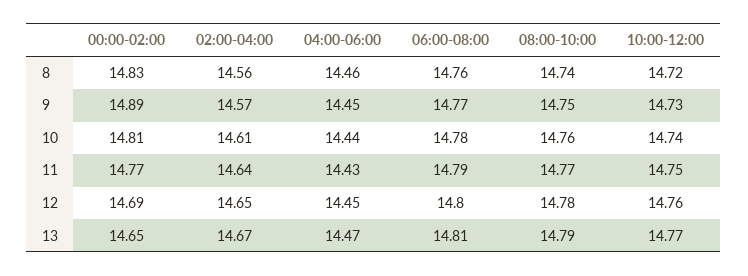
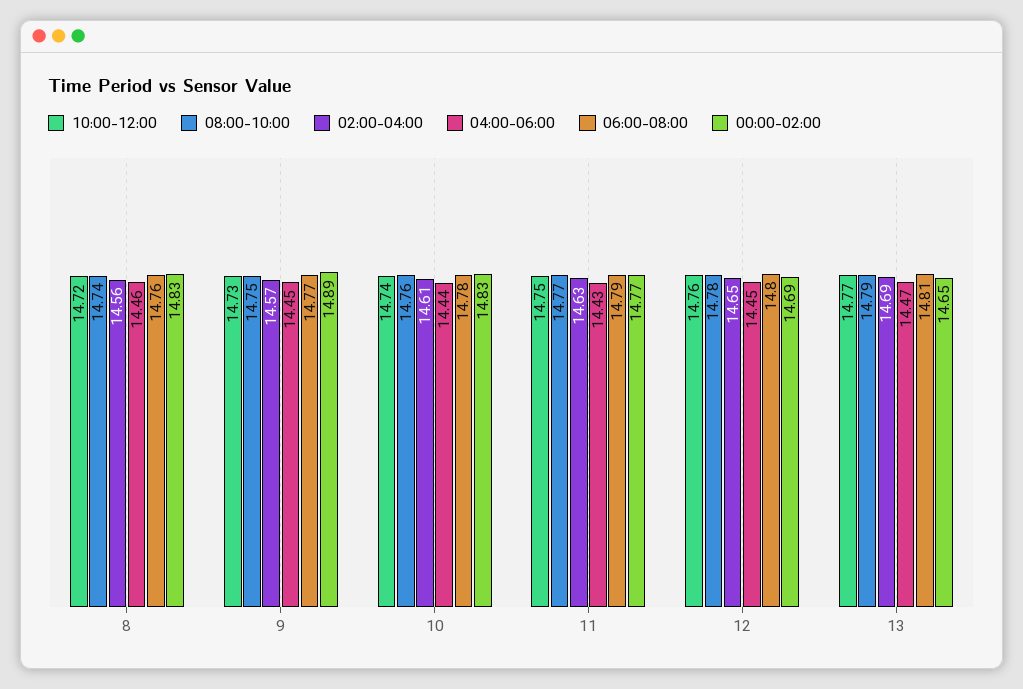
00:00-02:00, 10: 14.81 -> 14.83
02:00-04:00, 11: 14.64 -> 14.63
02:00-04:00, 13: 14.67 -> 14.69

